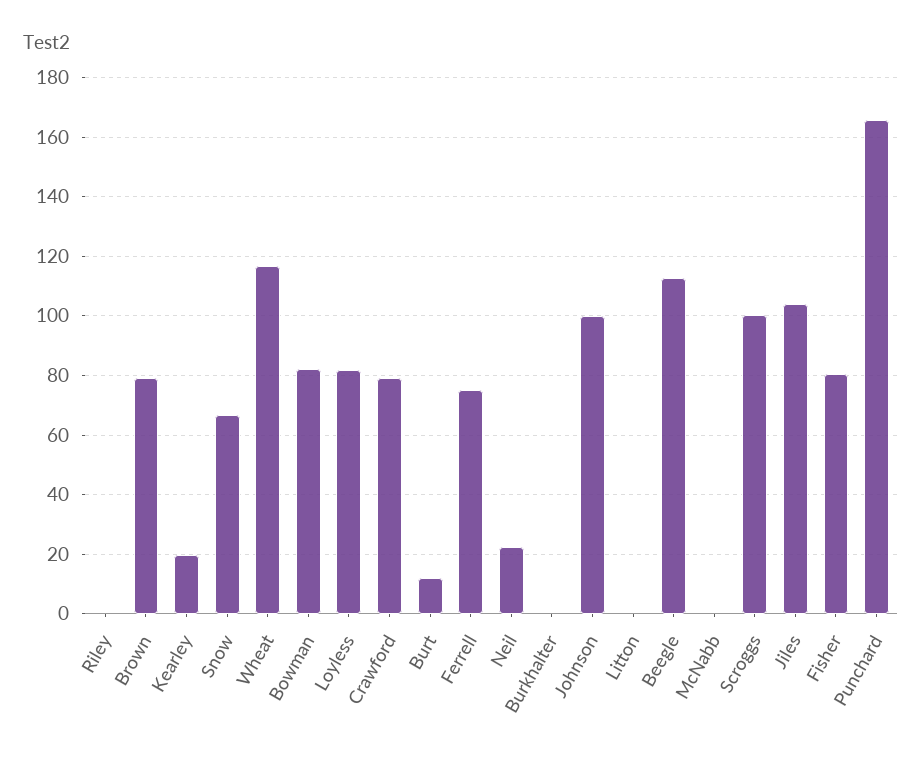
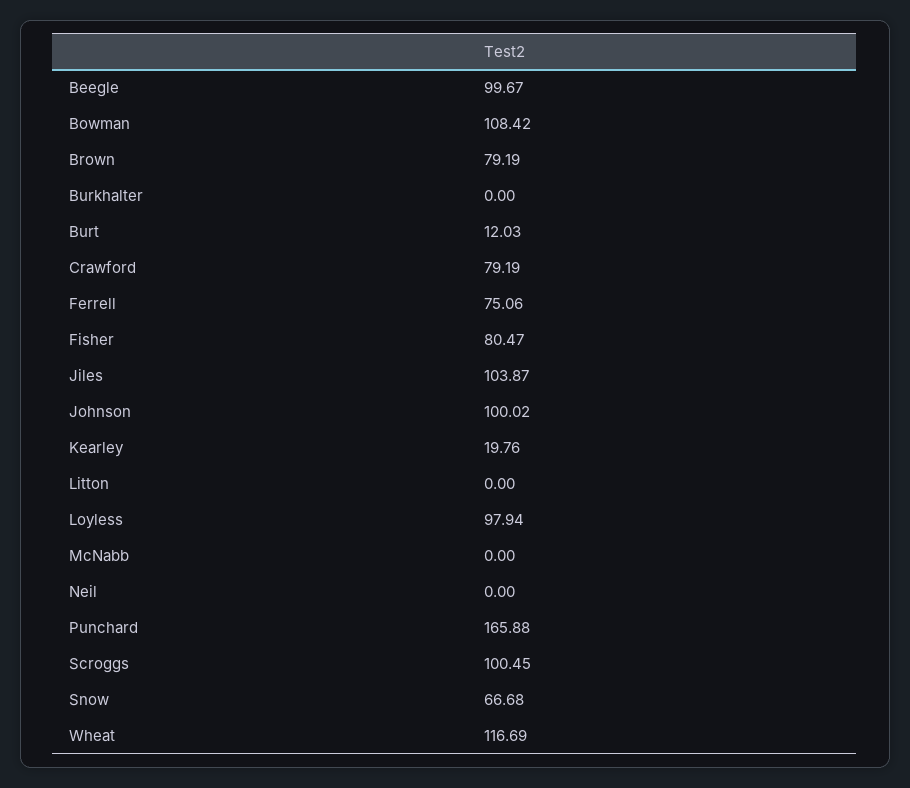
Riley: 0 -> none
Bowman: 82.5 -> 108.42
Loyless: 82.5 -> 97.94
Neil: 22.5 -> 0
Beegle: 112.5 -> 99.67

